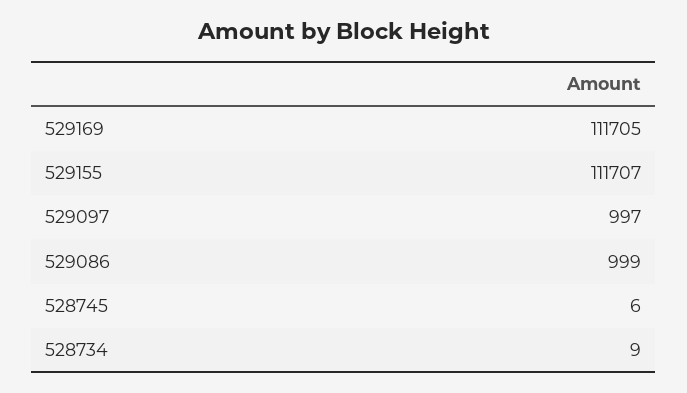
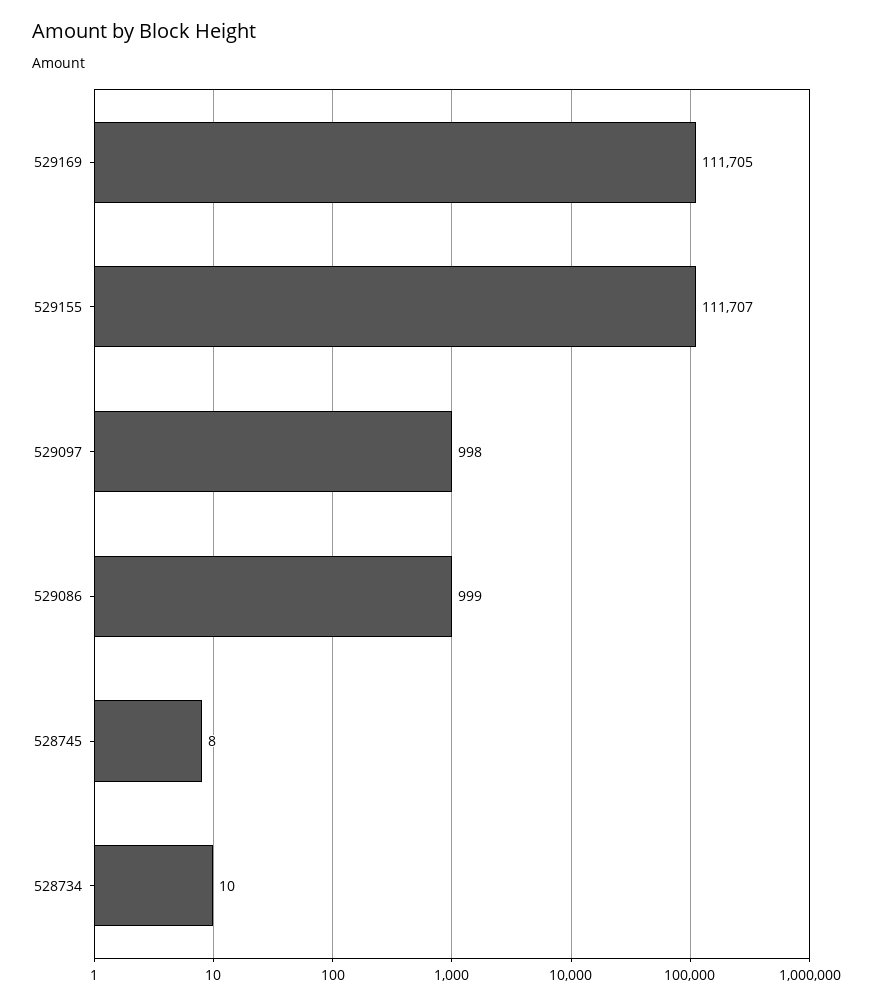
529097: 997 -> 998
528745: 6 -> 8
528734: 9 -> 10

